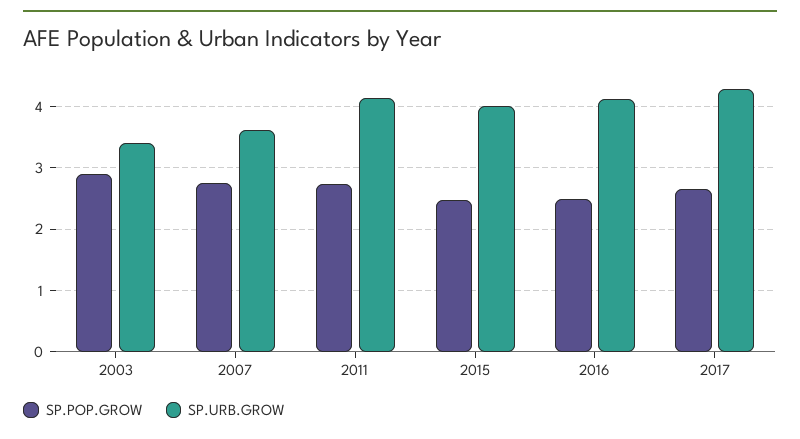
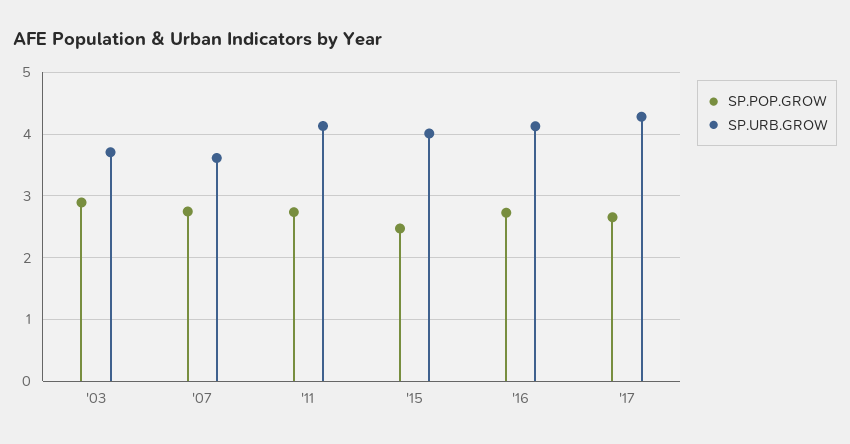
SP.URB.GROW, 2003: 3.4 -> 3.7
SP.POP.GROW, 2016: 2.5 -> 2.7

